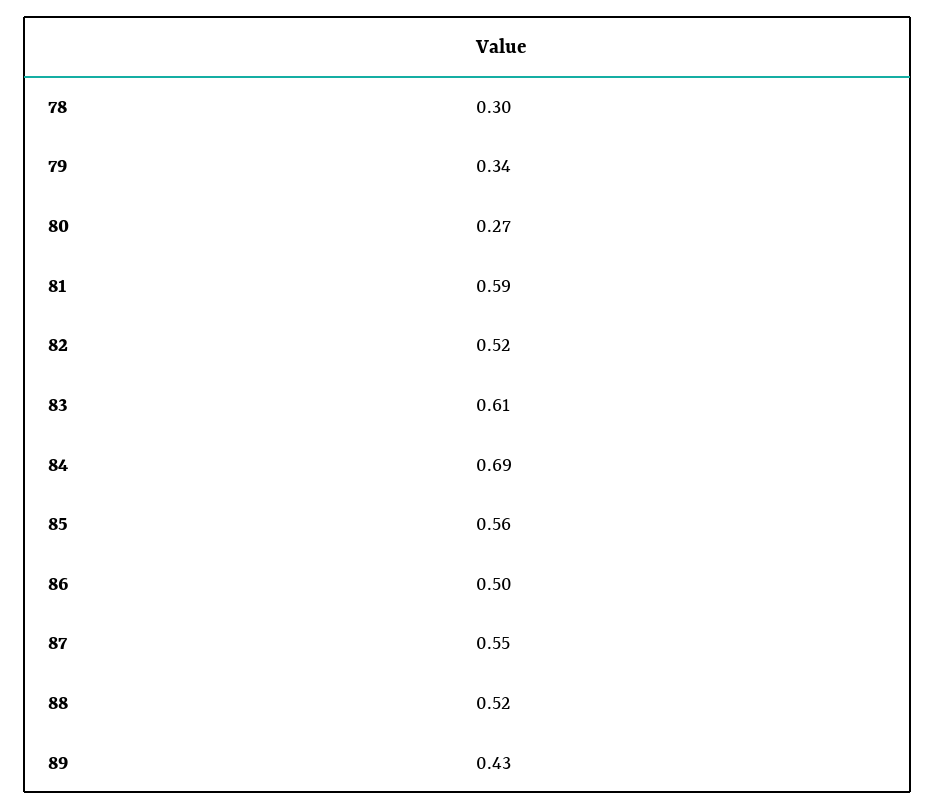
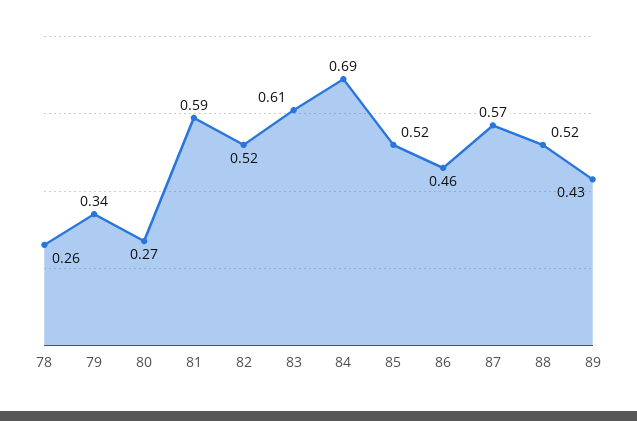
78: 0.3 -> 0.26
85: 0.56 -> 0.52
86: 0.5 -> 0.46
87: 0.55 -> 0.57

